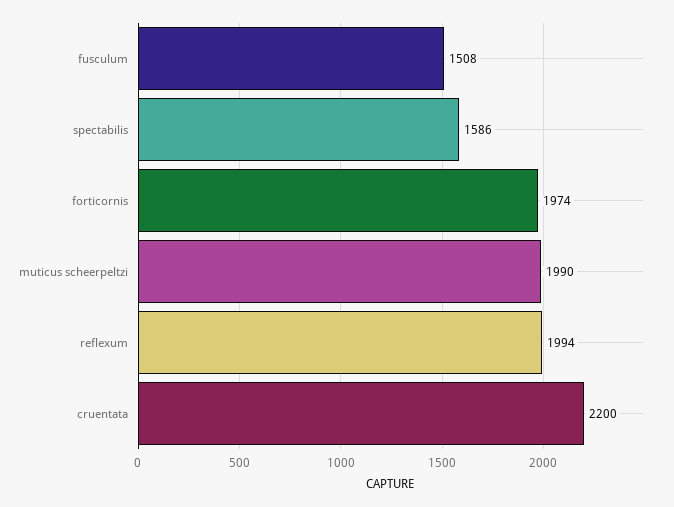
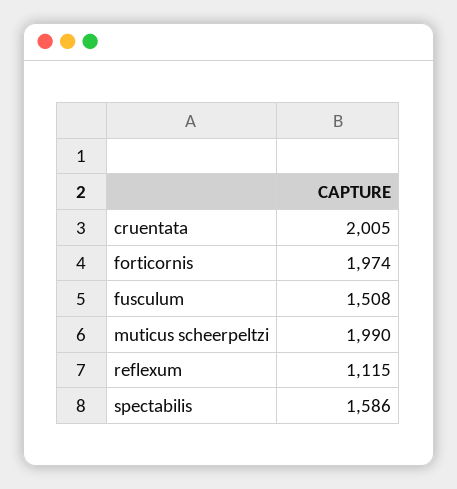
reflexum: 1994 -> 1115
cruentata: 2200 -> 2005

